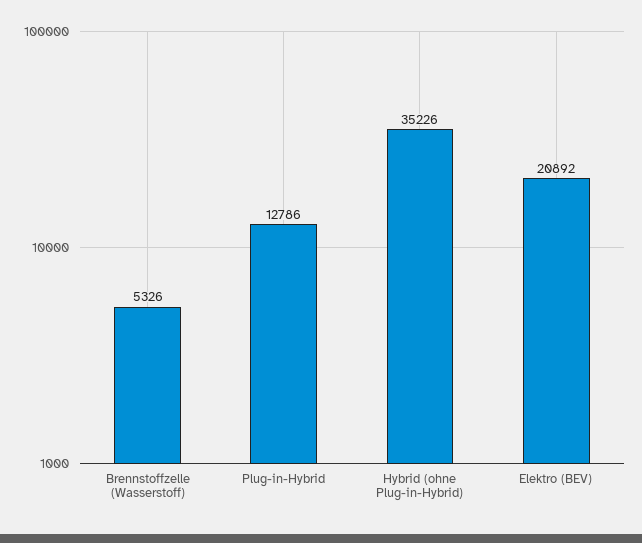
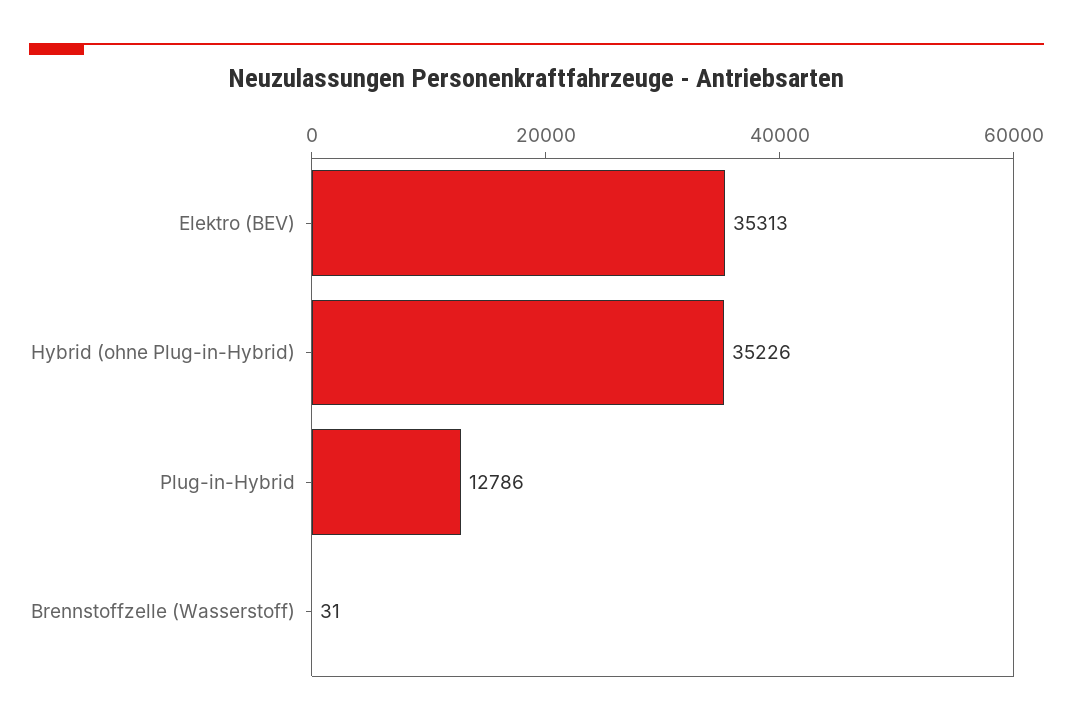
Brennstoffzelle (Wasserstoff): 5326 -> 31
Elektro (BEV): 20892 -> 35313

